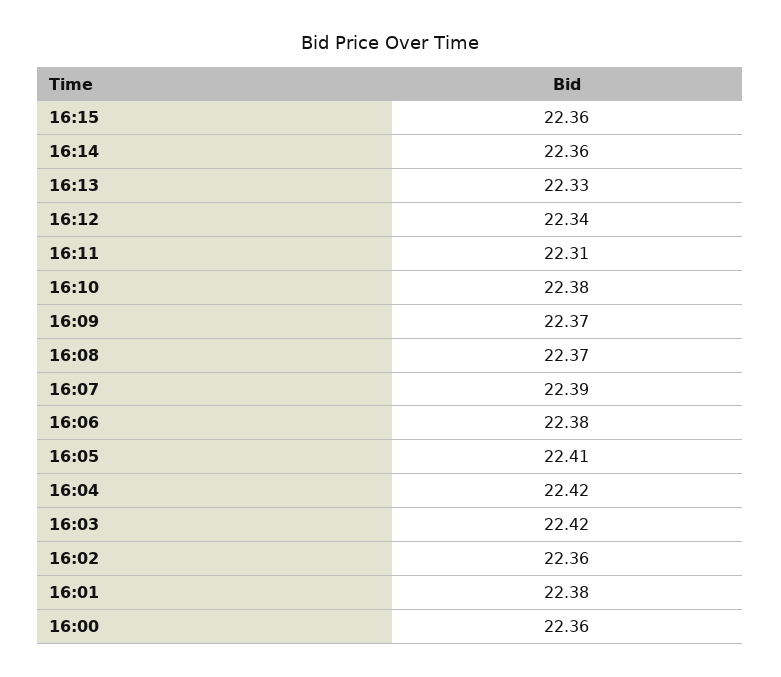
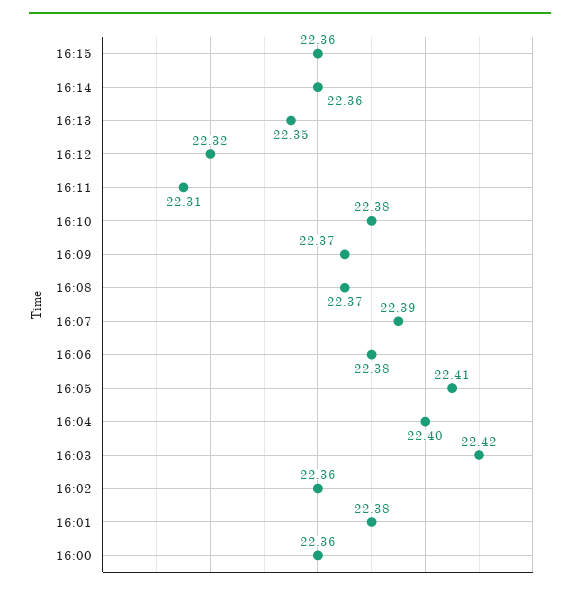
16:13: 22.33 -> 22.35
16:12: 22.34 -> 22.32
16:04: 22.42 -> 22.4

